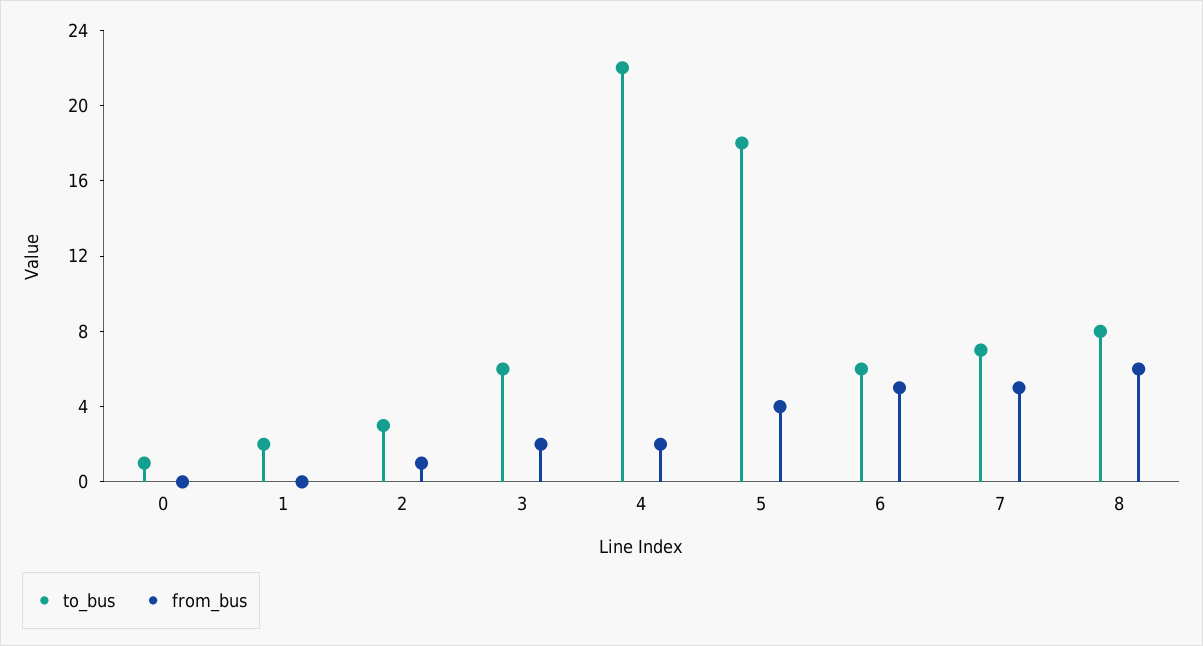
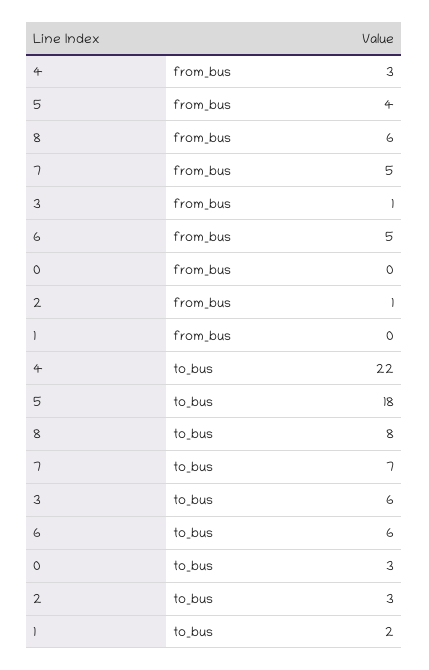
to_bus, 0: 1 -> 3
from_bus, 3: 2 -> 1
from_bus, 4: 2 -> 3

